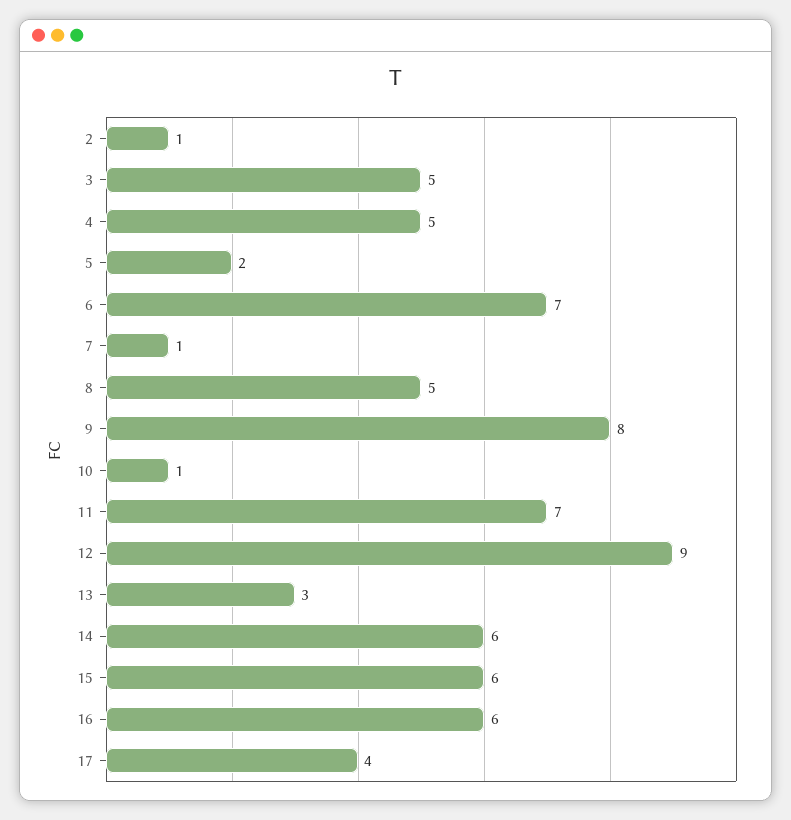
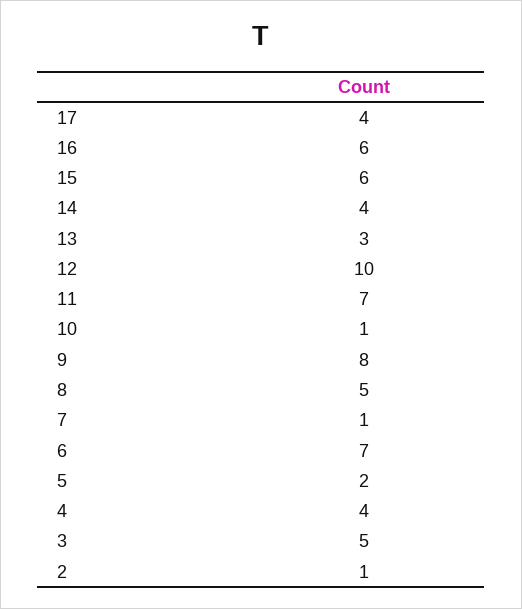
4: 5 -> 4
12: 9 -> 10
14: 6 -> 4

